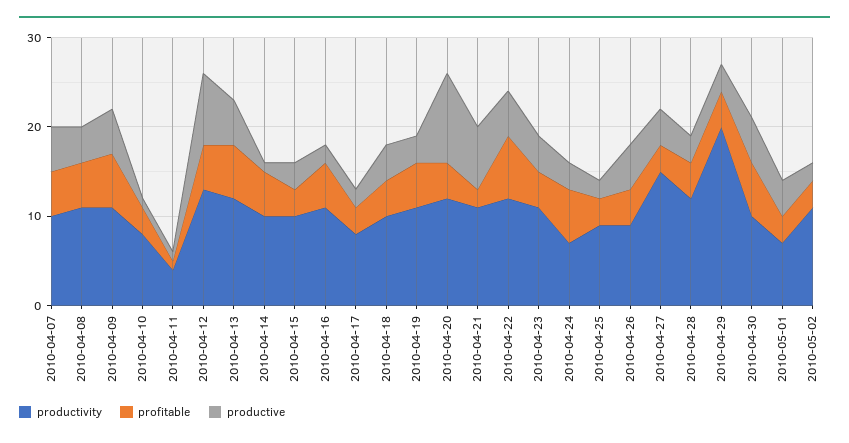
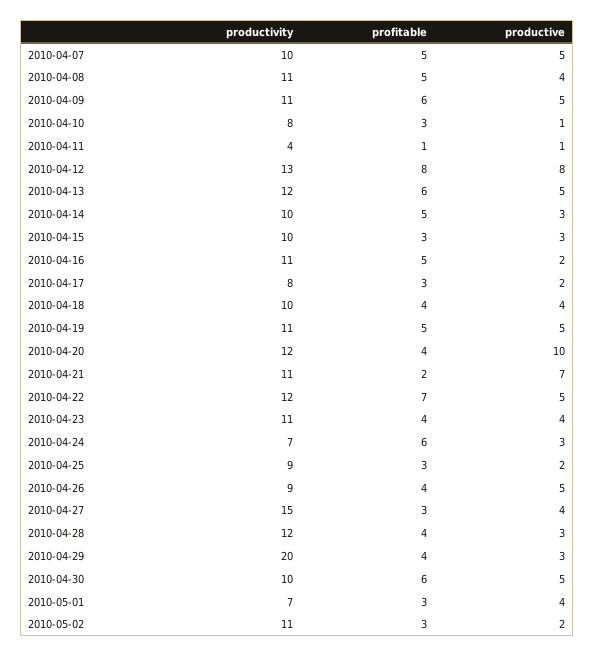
profitable, 2010-04-12: 5 -> 8
productive, 2010-04-14: 1 -> 3
productive, 2010-04-19: 3 -> 5

